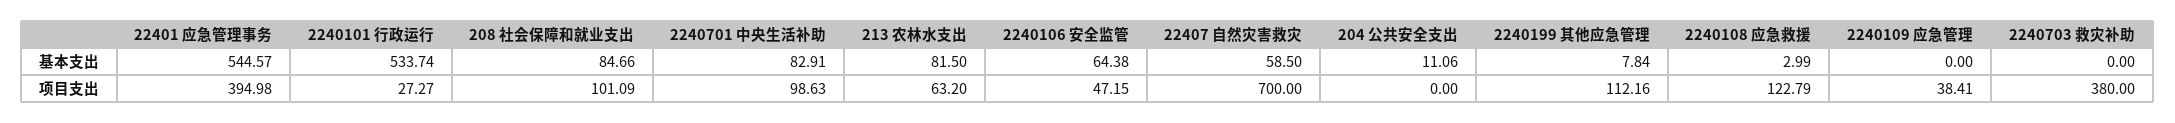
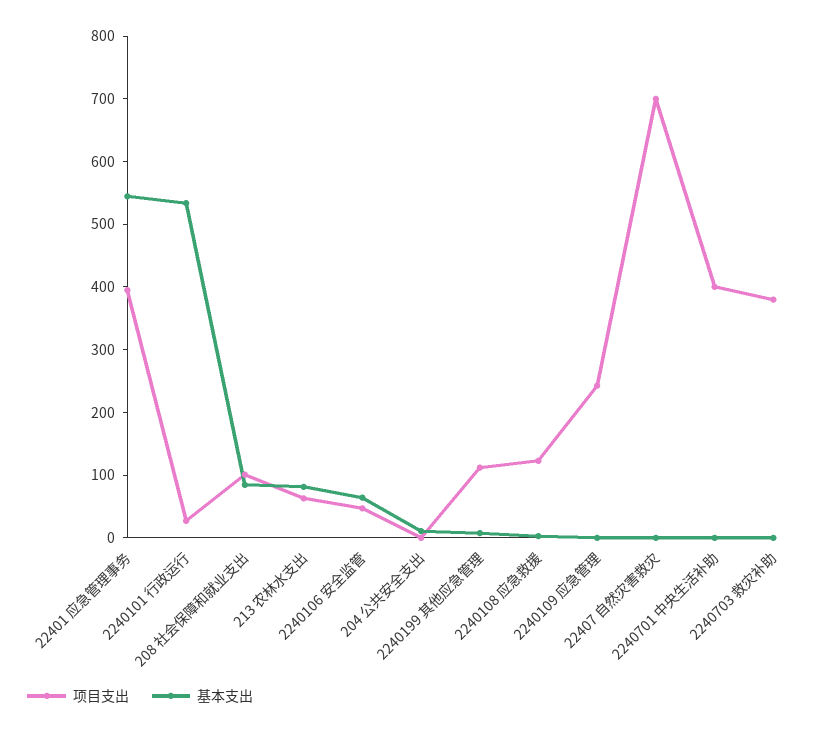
基本支出, 2240701 中央生活补助: 82.91 -> 0
基本支出, 22407 自然灾害救灾: 58.5 -> 0
项目支出, 2240701 中央生活补助: 98.63 -> 400
项目支出, 2240109 应急管理: 38.41 -> 240

